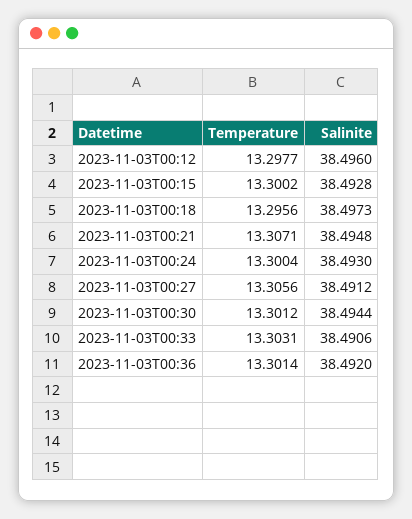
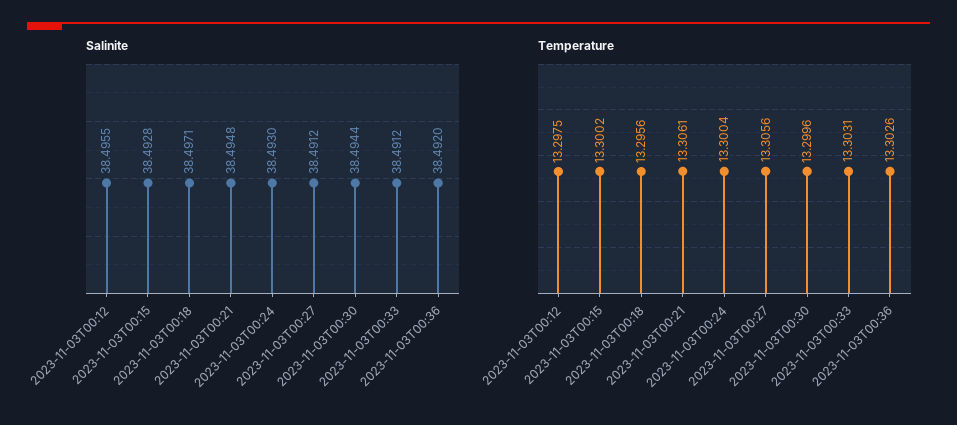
Temperature, 2023-11-03T00:12: 13.2977 -> 13.2975
Salinite, 2023-11-03T00:12: 38.496 -> 38.4955
Salinite, 2023-11-03T00:18: 38.4973 -> 38.4971
Temperature, 2023-11-03T00:21: 13.3071 -> 13.3061
Temperature, 2023-11-03T00:30: 13.3012 -> 13.2996
Salinite, 2023-11-03T00:33: 38.4906 -> 38.4912
Temperature, 2023-11-03T00:36: 13.3014 -> 13.3026

